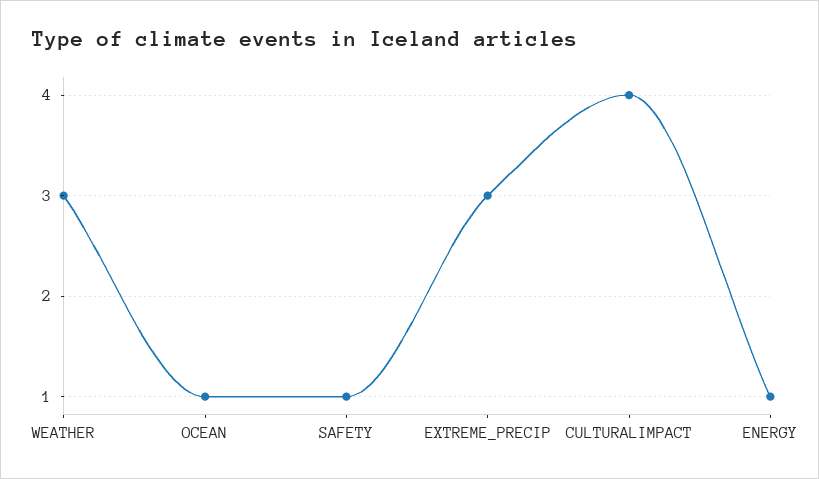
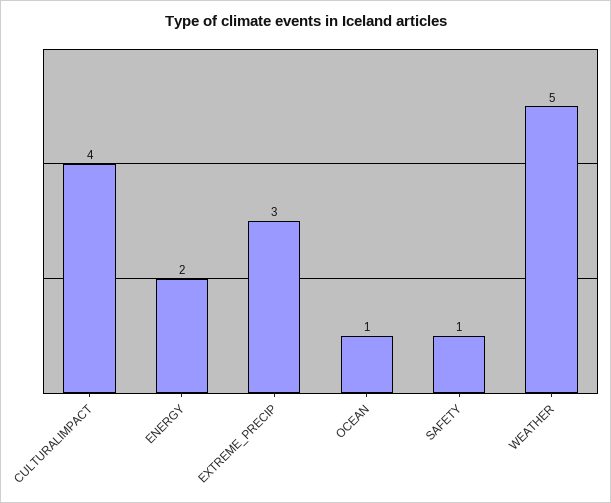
WEATHER: 3 -> 5
ENERGY: 1 -> 2

